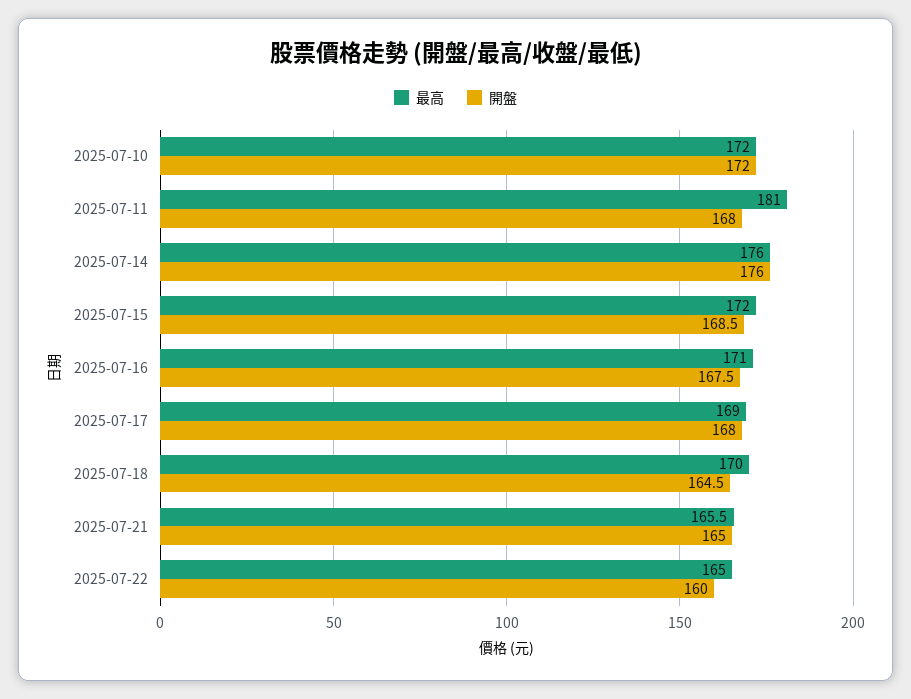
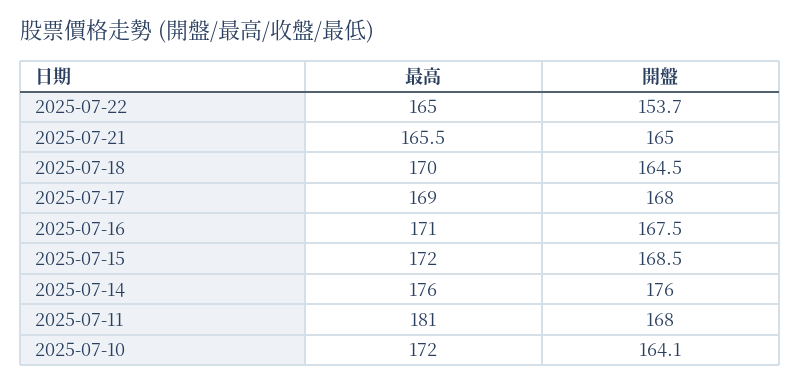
開盤, 2025-07-10: 172 -> 164.1
開盤, 2025-07-22: 160 -> 153.7

